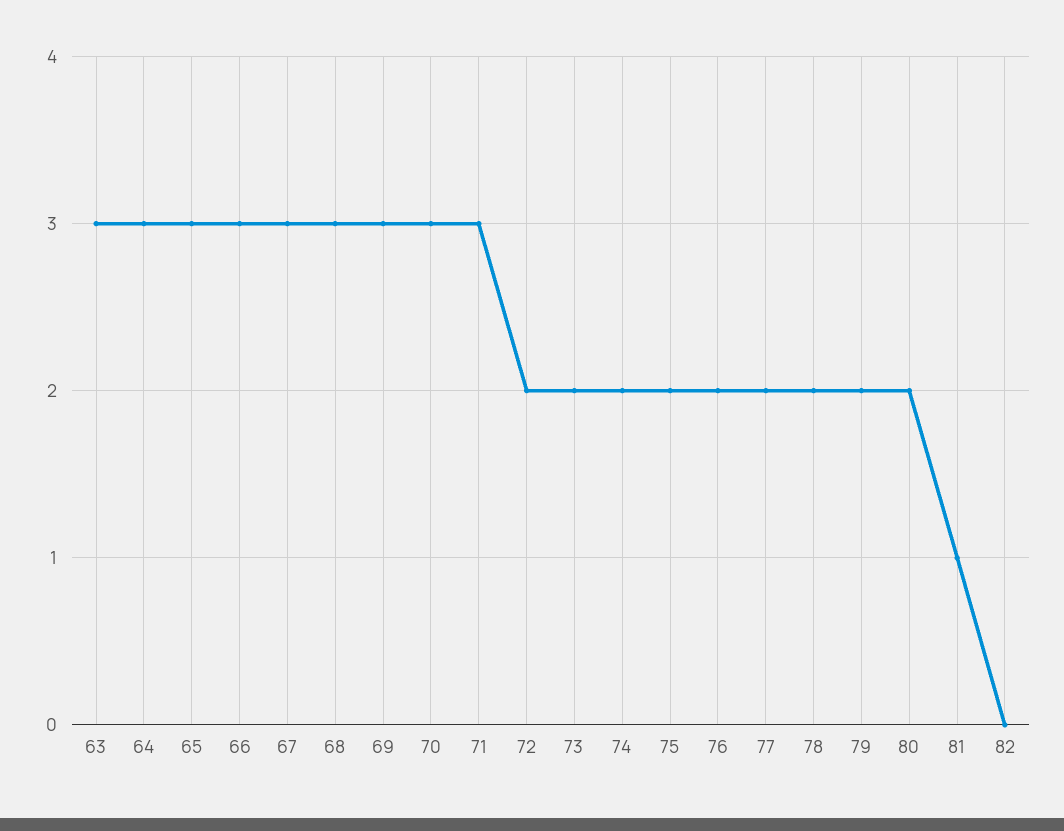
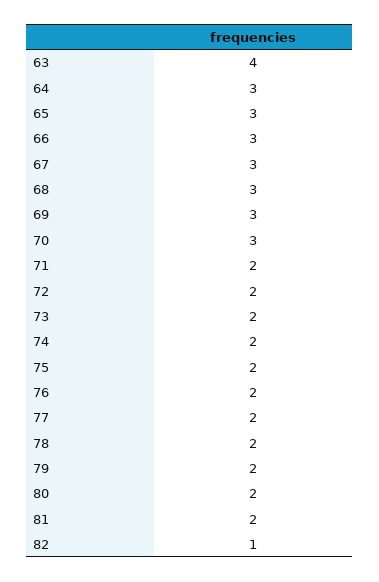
63: 3 -> 4
71: 3 -> 2
81: 1 -> 2
82: 0 -> 1

